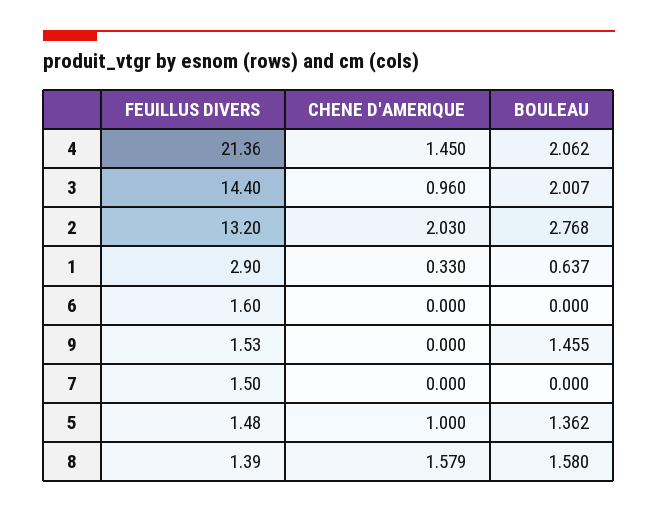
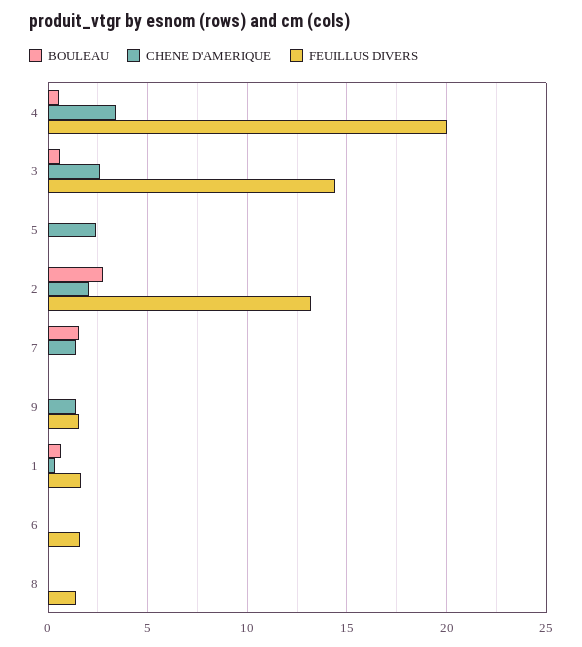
FEUILLUS DIVERS, 4: 21.36 -> 20
CHENE D'AMERIQUE, 4: 1.45 -> 3.5
BOULEAU, 4: 2.062 -> 0.5
CHENE D'AMERIQUE, 3: 0.96 -> 2.5
BOULEAU, 3: 2.007 -> 0.5
FEUILLUS DIVERS, 1: 2.9 -> 1.5
CHENE D'AMERIQUE, 9: 0 -> 1.5
BOULEAU, 9: 1.455 -> 0
FEUILLUS DIVERS, 7: 1.5 -> 0
CHENE D'AMERIQUE, 7: 0 -> 1.5
BOULEAU, 7: 0 -> 1.5
FEUILLUS DIVERS, 5: 1.48 -> 0
CHENE D'AMERIQUE, 5: 1 -> 2.5
BOULEAU, 5: 1.362 -> 0
CHENE D'AMERIQUE, 8: 1.579 -> 0
BOULEAU, 8: 1.58 -> 0

